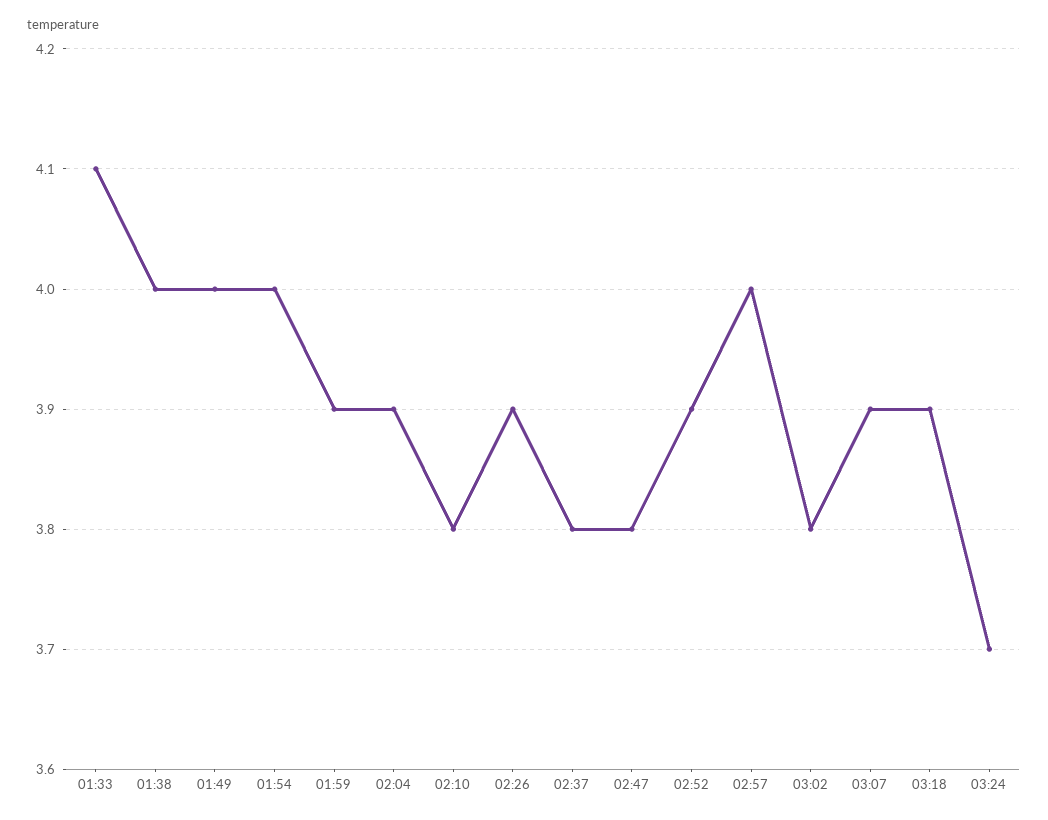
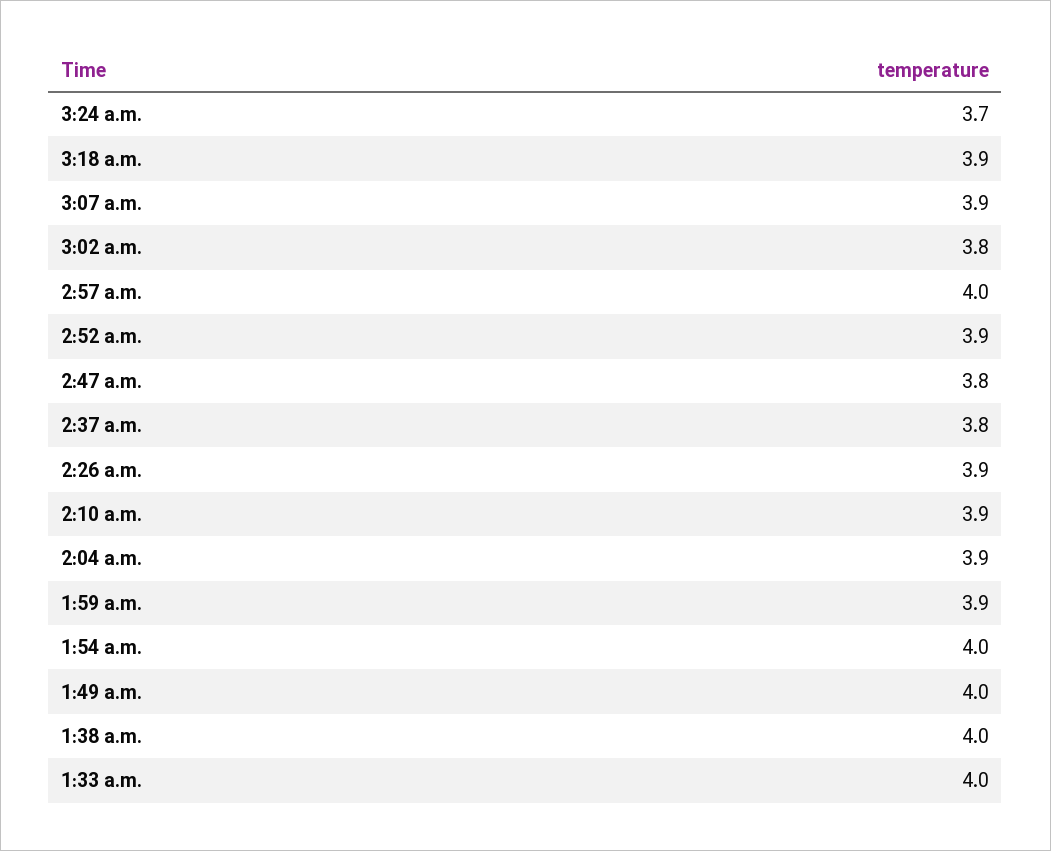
01:33: 4.1 -> 4
02:10: 3.8 -> 3.9

